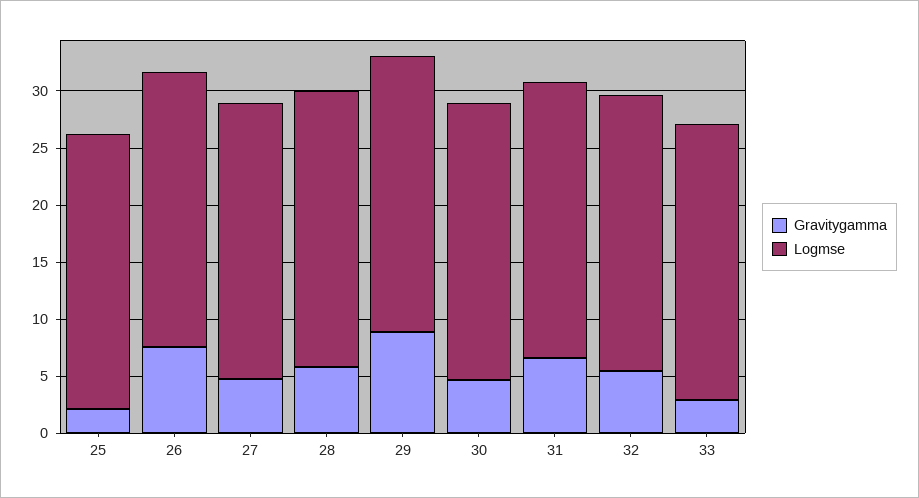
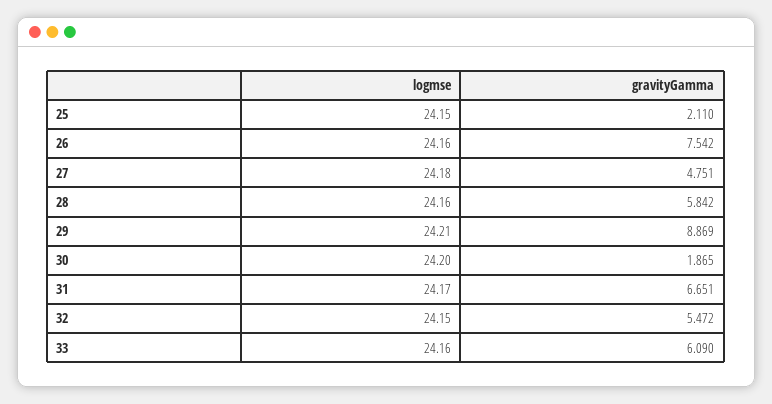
Gravitygamma, 30: 5 -> 1.865
Gravitygamma, 33: 3 -> 6.09

